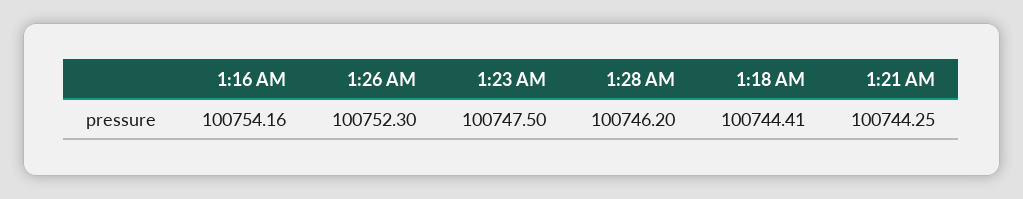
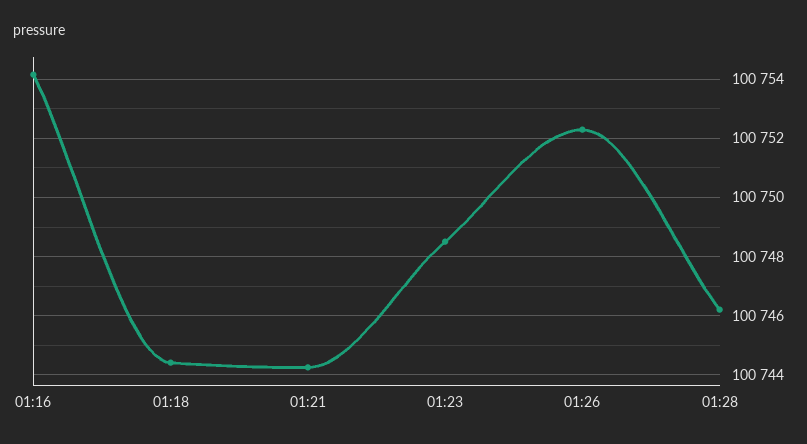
1:23 AM: 100747.5 -> 100748.5

